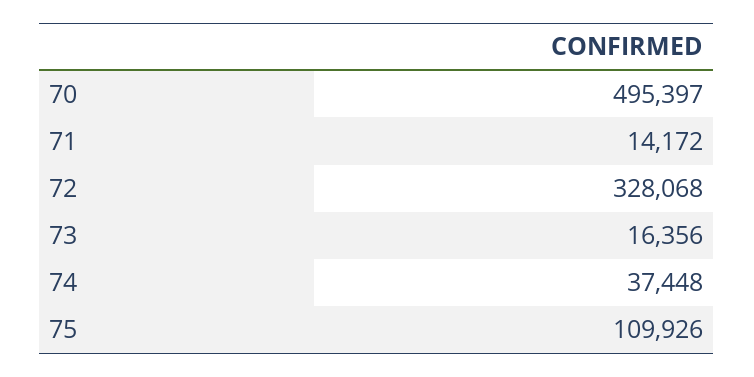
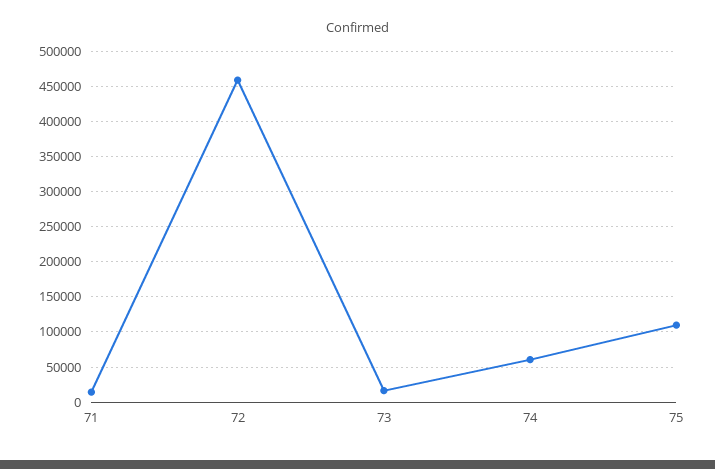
70: 495397 -> none
72: 328068 -> 460000
74: 37448 -> 60000

